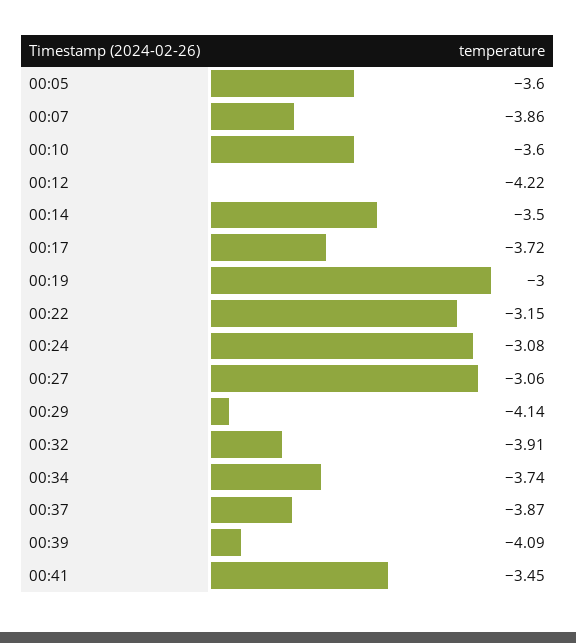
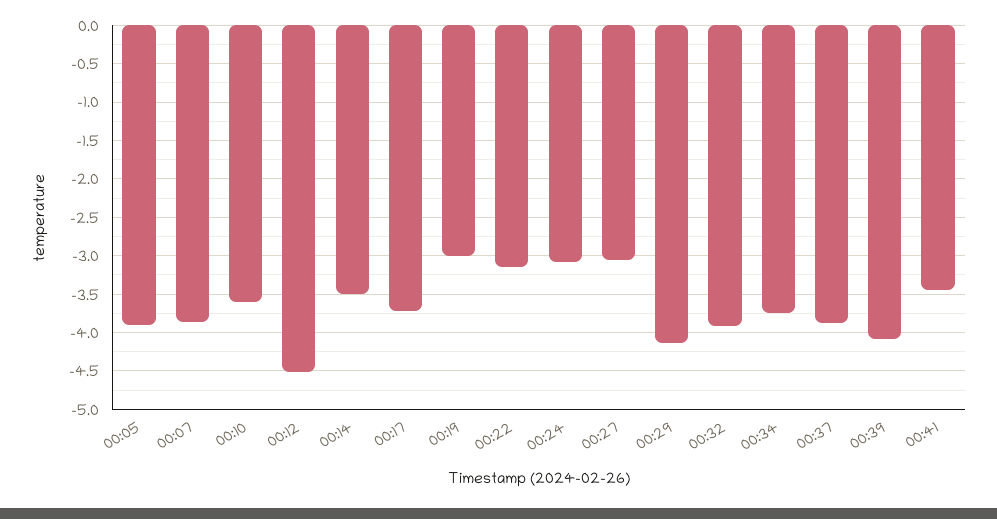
00:05: -3.6 -> -3.9
00:12: -4.22 -> -4.5

